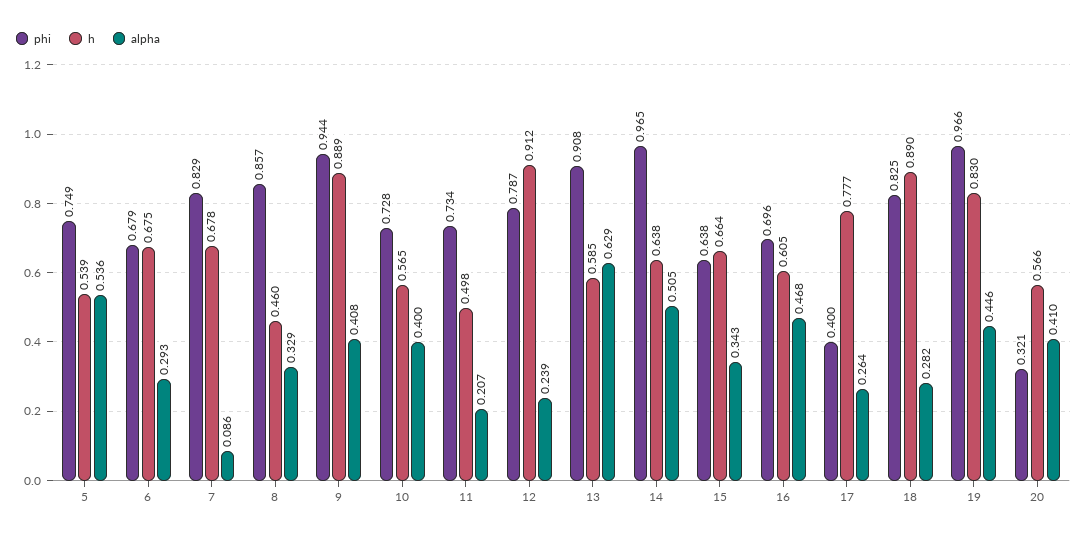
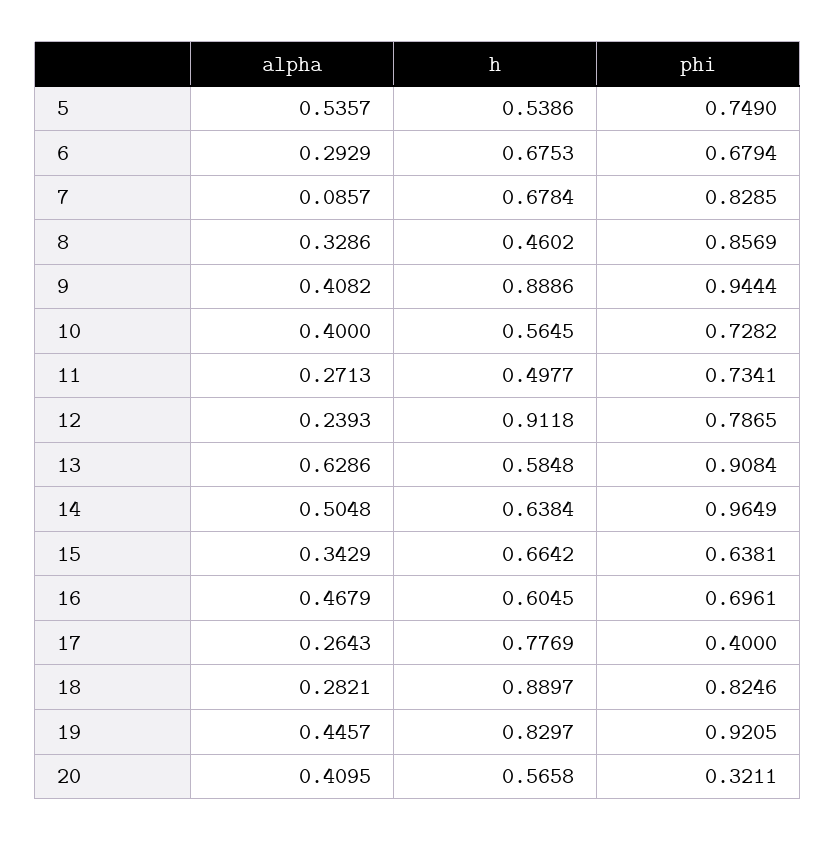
alpha, 11: 0.207 -> 0.2713
phi, 19: 0.966 -> 0.9205

